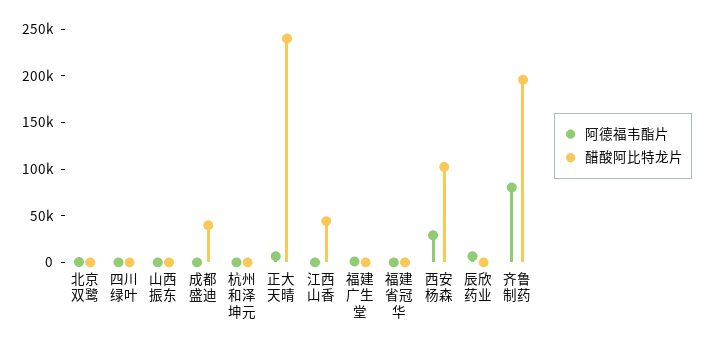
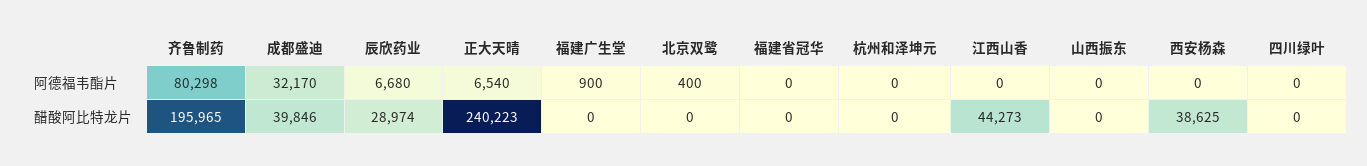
阿德福韦酯片, 成都盛迪: 0 -> 32170
阿德福韦酯片, 西安杨森: 30000 -> 0
醋酸阿比特龙片, 西安杨森: 100000 -> 38625
醋酸阿比特龙片, 辰欣药业: 0 -> 28974

